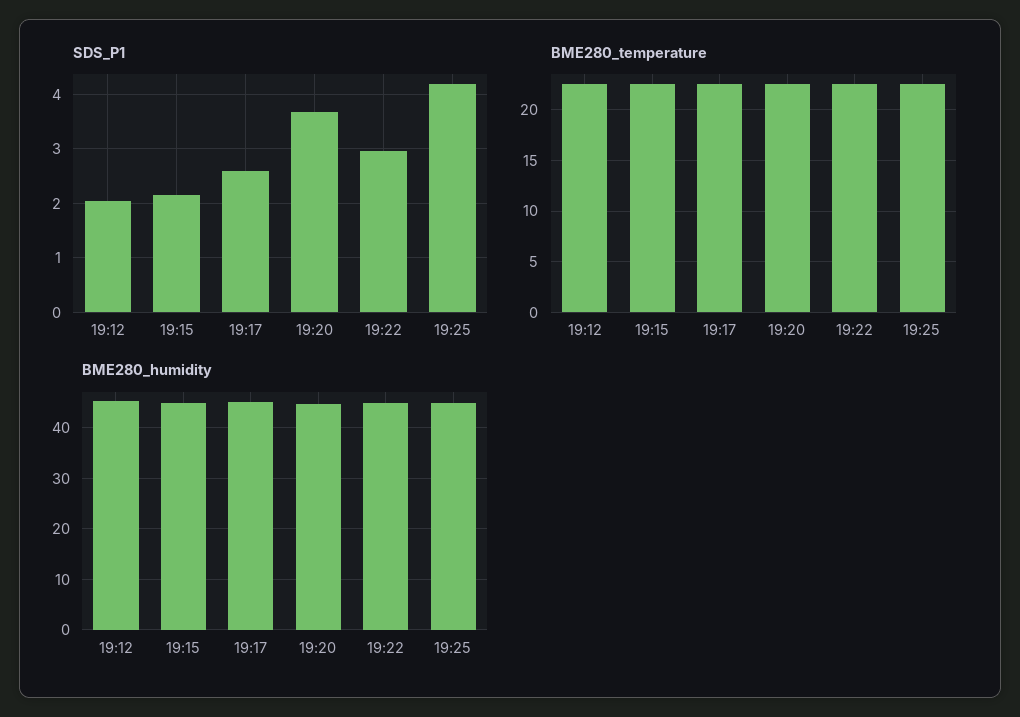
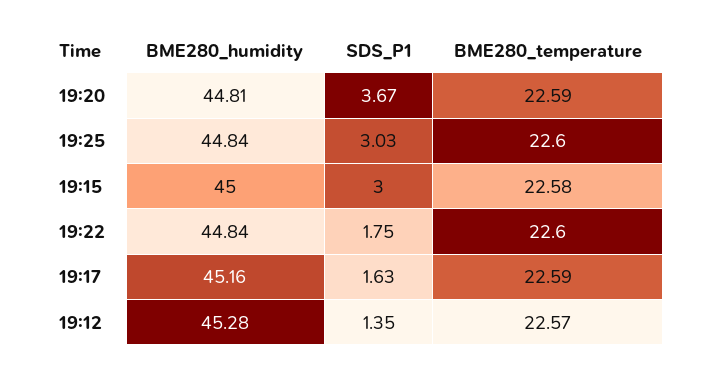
SDS_P1, 19:12: 2 -> 1.35
SDS_P1, 19:15: 2.2 -> 3
SDS_P1, 19:17: 2.6 -> 1.63
SDS_P1, 19:22: 3 -> 1.75
SDS_P1, 19:25: 4.2 -> 3.03

